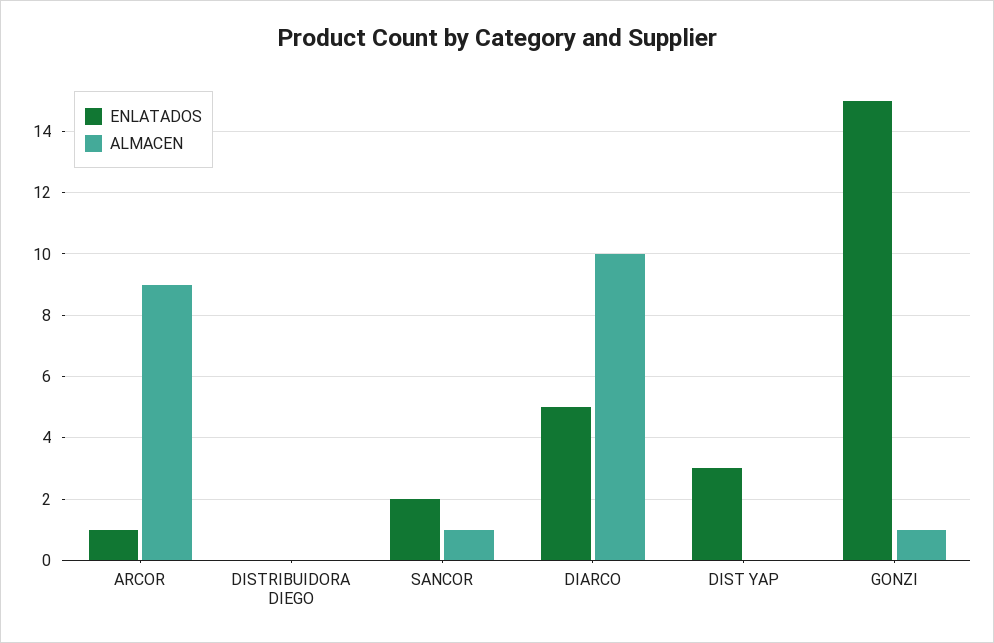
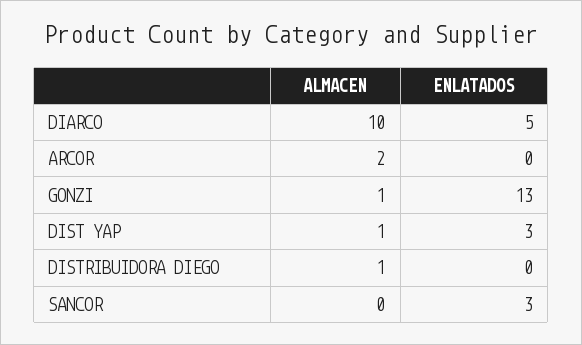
ENLATADOS, ARCOR: 1 -> 0
ALMACEN, ARCOR: 9 -> 2
ALMACEN, DISTRIBUIDORA DIEGO: 0 -> 1
ENLATADOS, SANCOR: 2 -> 3
ALMACEN, SANCOR: 1 -> 0
ALMACEN, DIST YAP: 0 -> 1
ENLATADOS, GONZI: 15 -> 13

